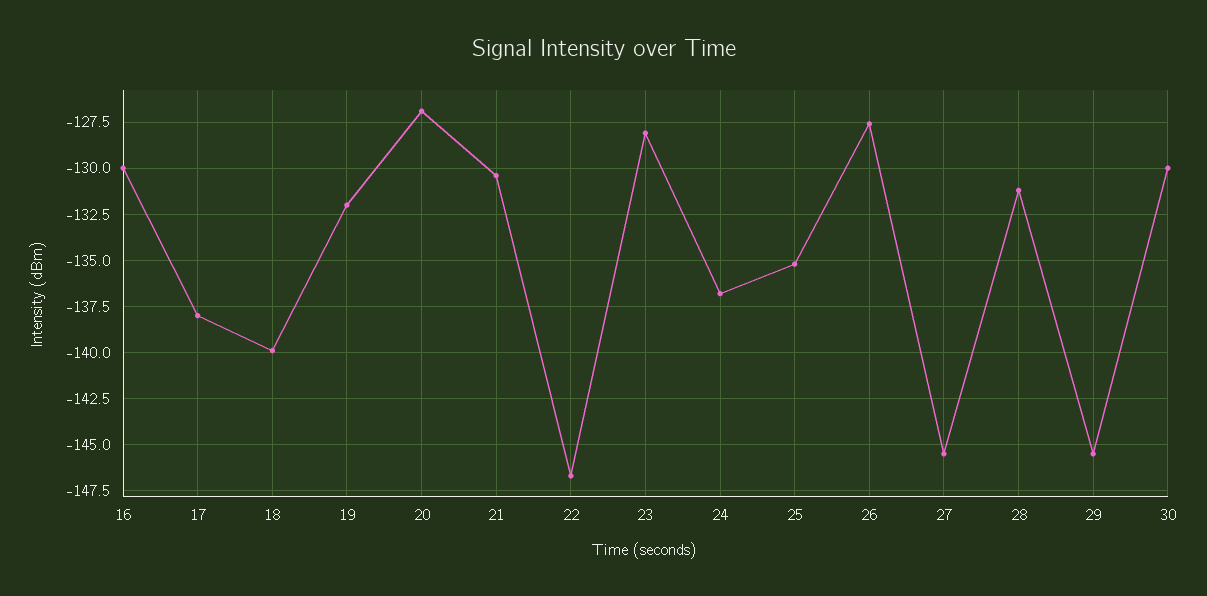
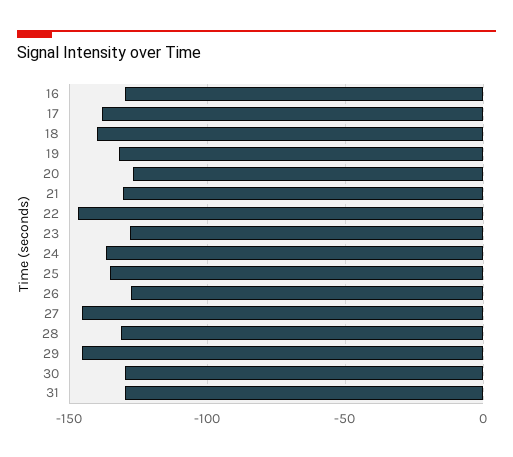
31: none -> -130

